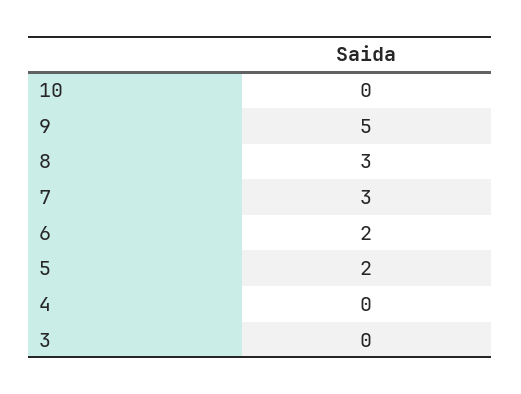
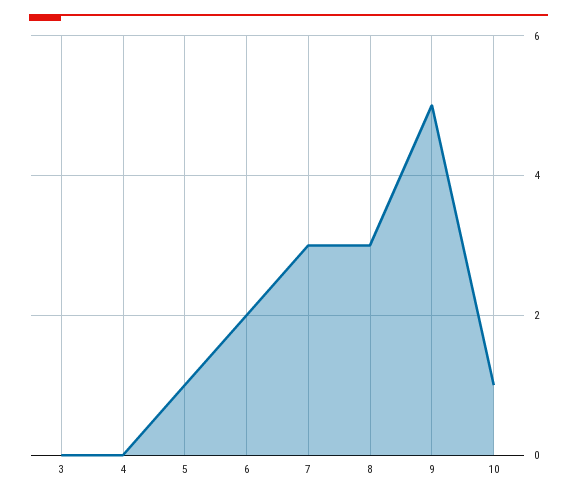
10: 0 -> 1
5: 2 -> 1

